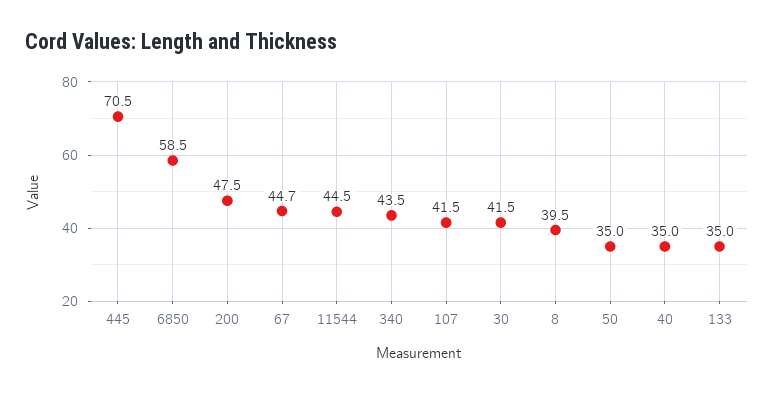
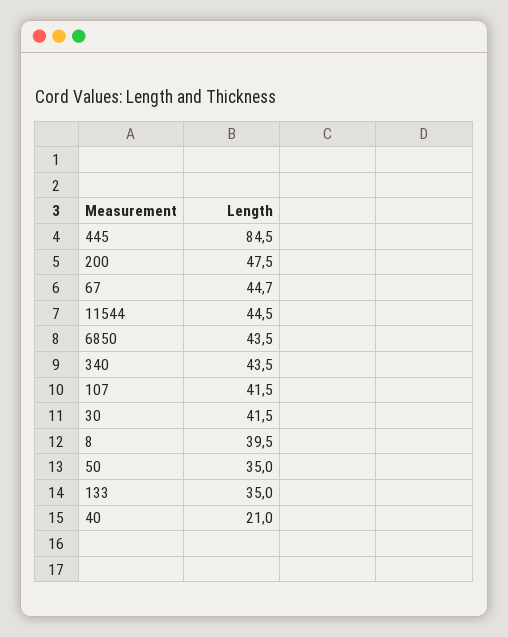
445: 70.5 -> 84.5
6850: 58.5 -> 43.5
40: 35 -> 21

